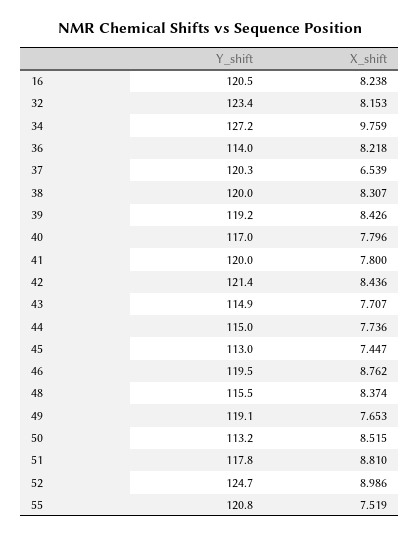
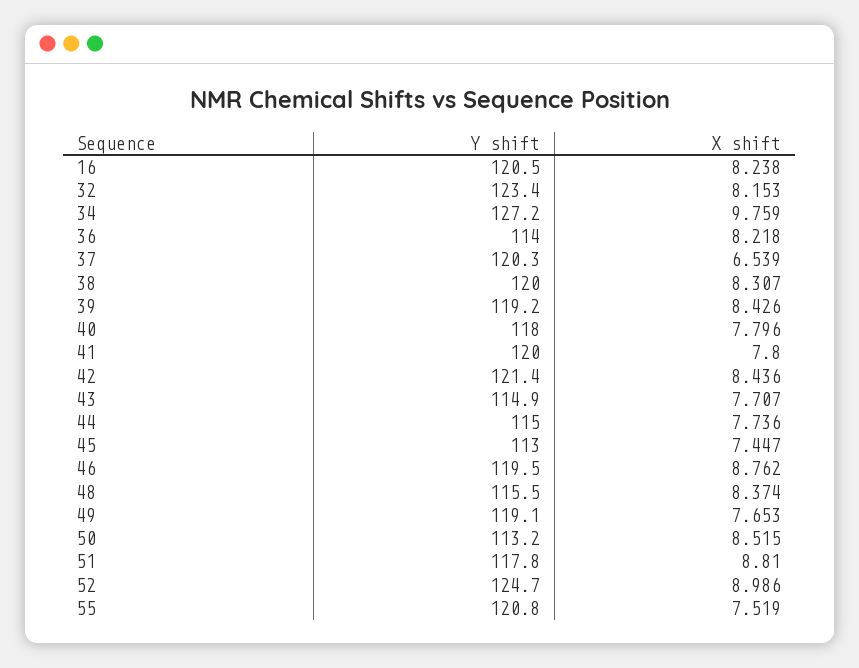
Y_shift, 40: 117 -> 118

